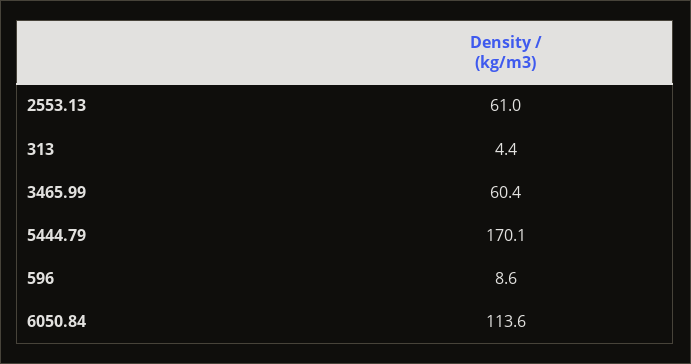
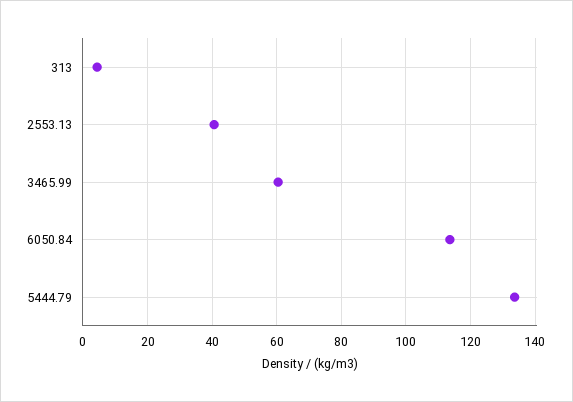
2553.13: 61 -> 40
5444.79: 170.1 -> 134
596: 8.6 -> none

